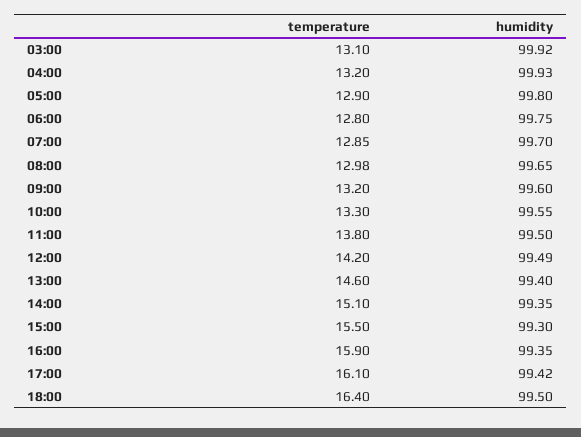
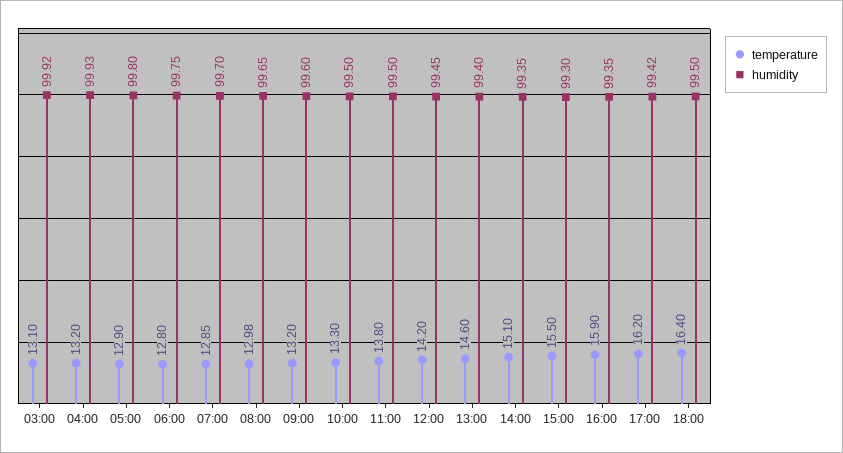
humidity, 10:00: 99.55 -> 99.5
humidity, 12:00: 99.49 -> 99.45
temperature, 17:00: 16.1 -> 16.2

